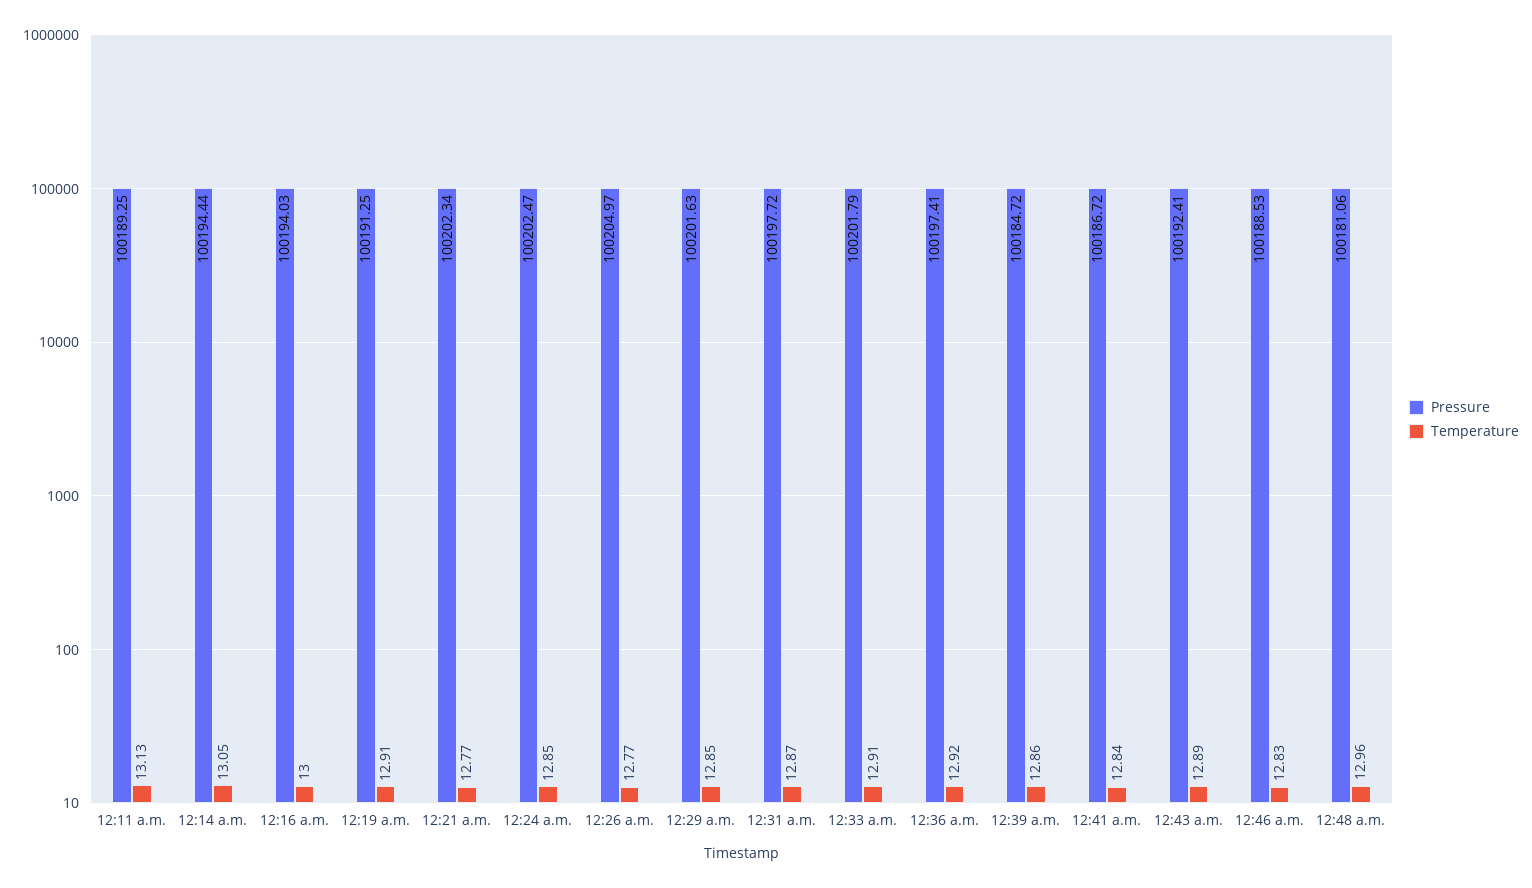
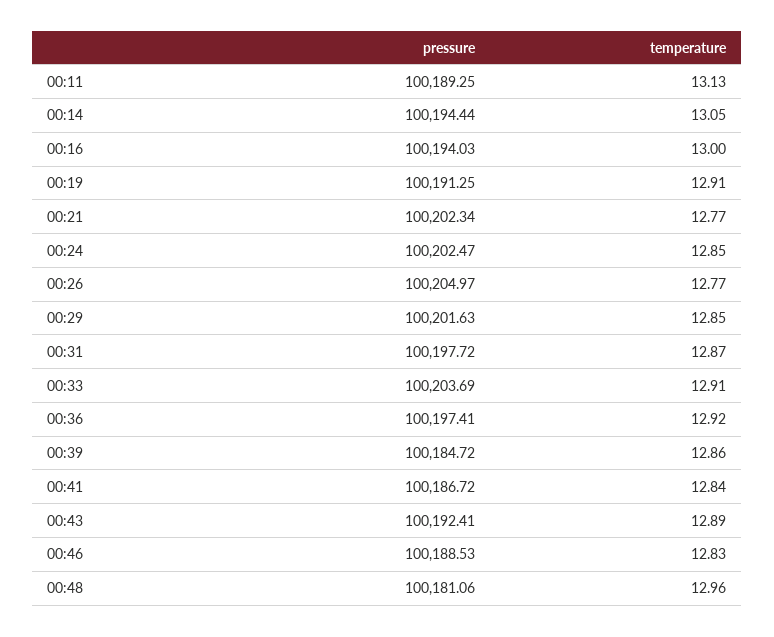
Pressure, 12:33 a.m.: 100201.79 -> 100203.69

